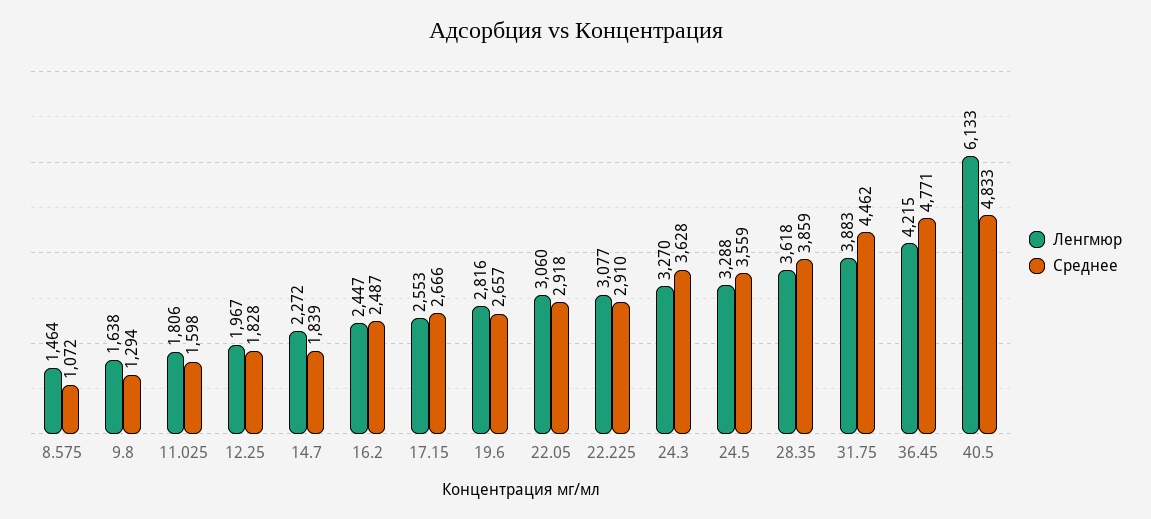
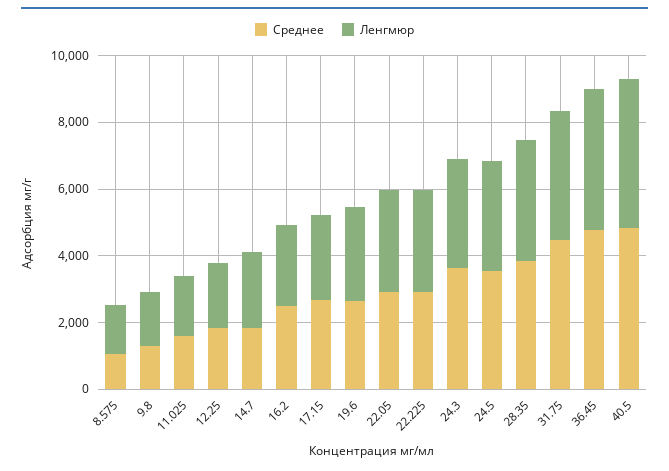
Ленгмюр, 40.5: 6133 -> 4500

